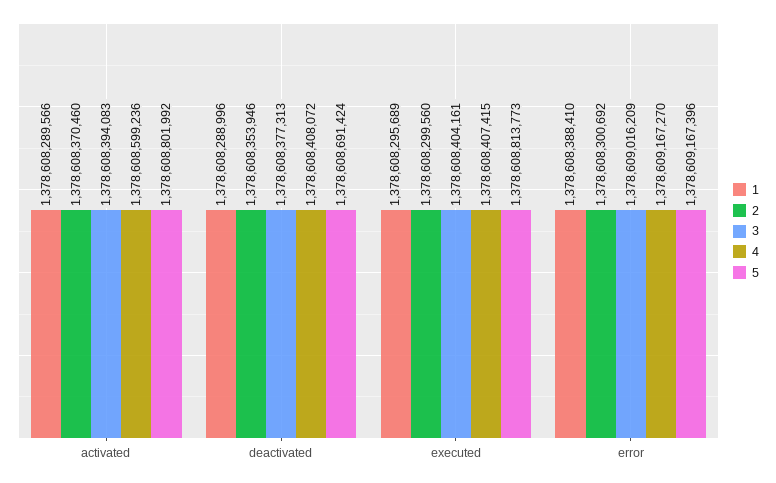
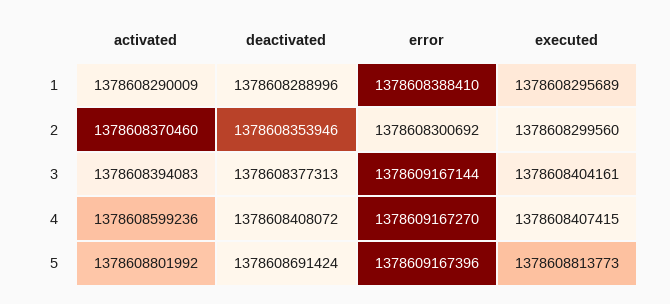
1, activated: 1378608289566 -> 1378608290009
3, error: 1378609016209 -> 1378609167144

